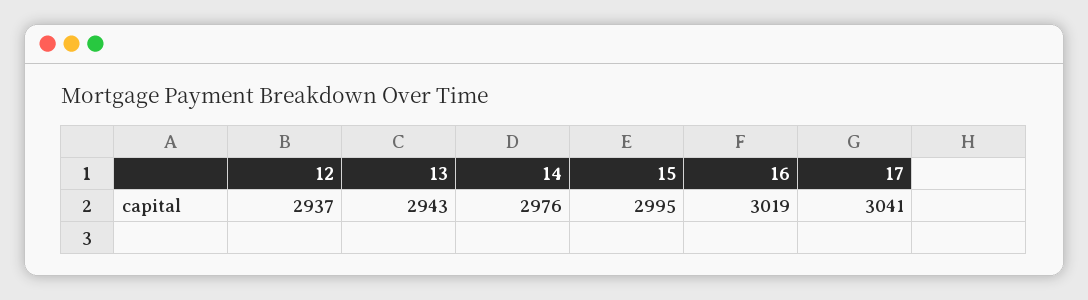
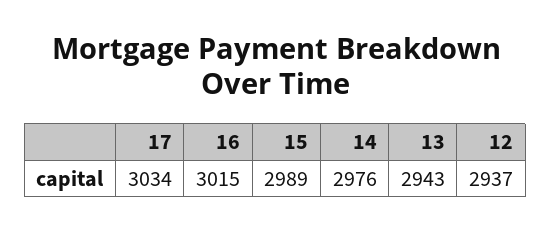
15: 2995 -> 2989
16: 3019 -> 3015
17: 3041 -> 3034

